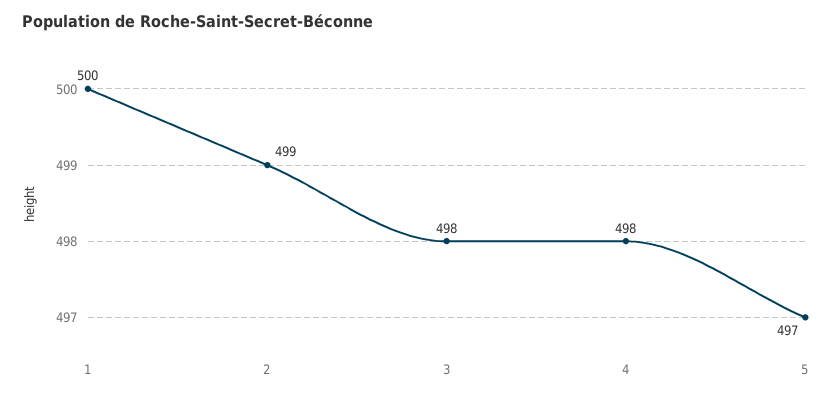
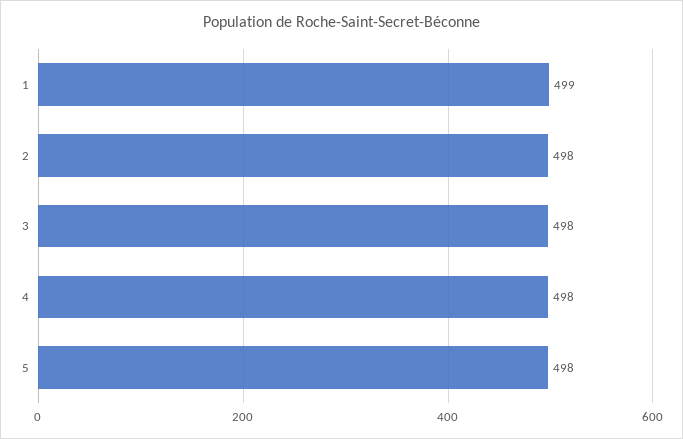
1: 500 -> 499
2: 499 -> 498
5: 497 -> 498

